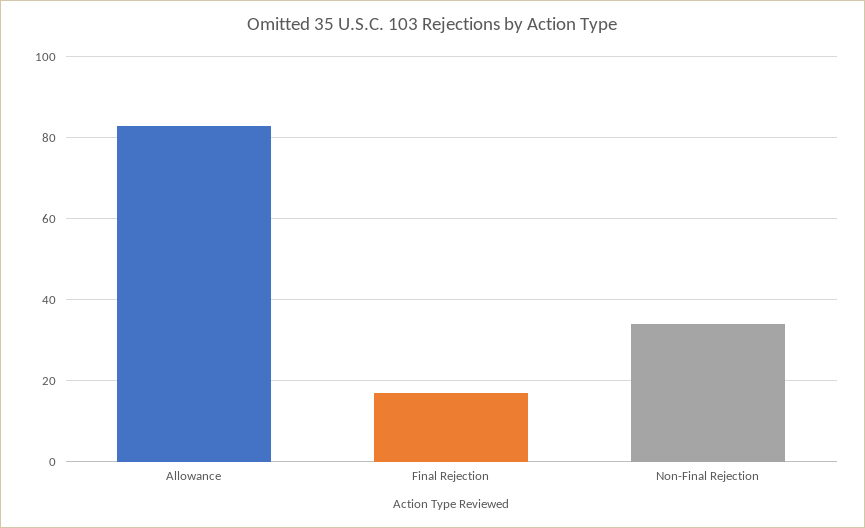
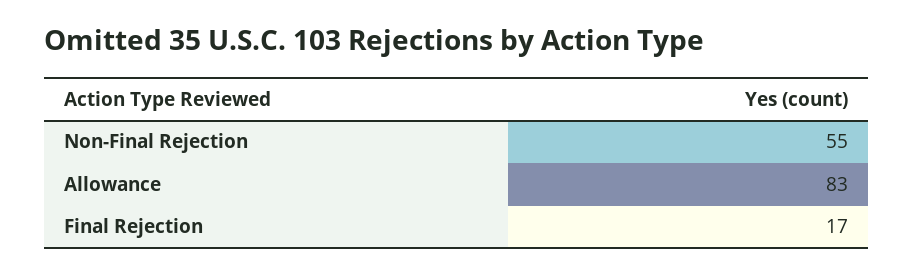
Non-Final Rejection: 35 -> 55

